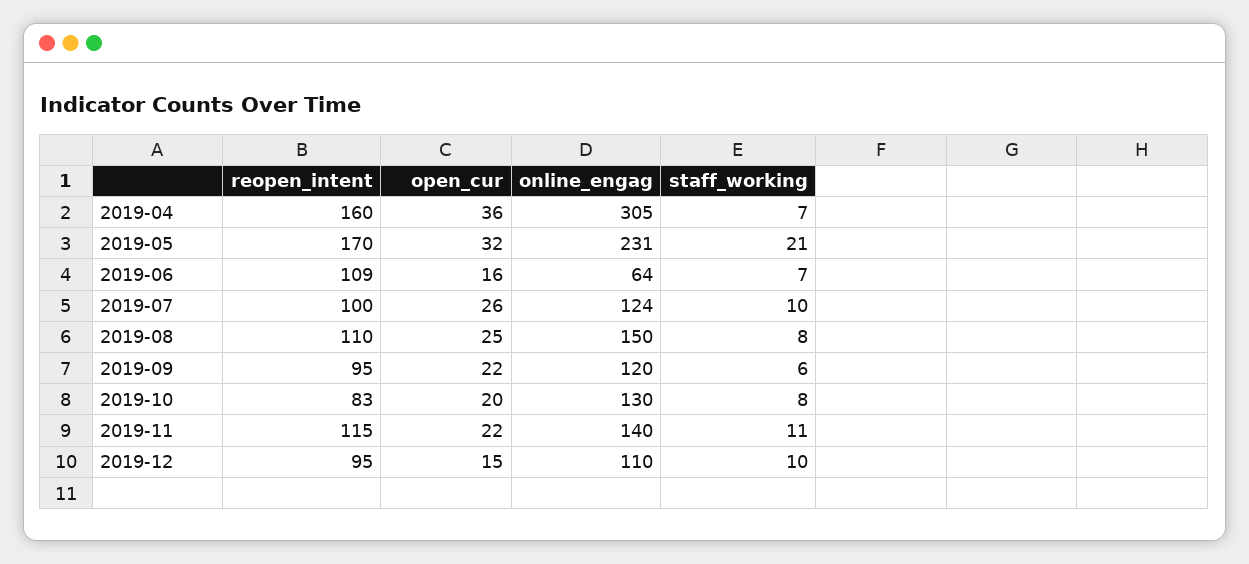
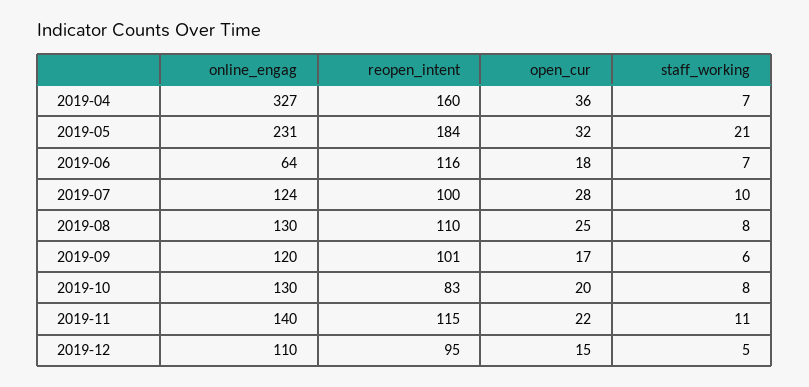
online_engag, 2019-04: 305 -> 327
reopen_intent, 2019-05: 170 -> 184
reopen_intent, 2019-06: 109 -> 116
open_cur, 2019-06: 16 -> 18
open_cur, 2019-07: 26 -> 28
online_engag, 2019-08: 150 -> 130
reopen_intent, 2019-09: 95 -> 101
open_cur, 2019-09: 22 -> 17
staff_working, 2019-12: 10 -> 5

